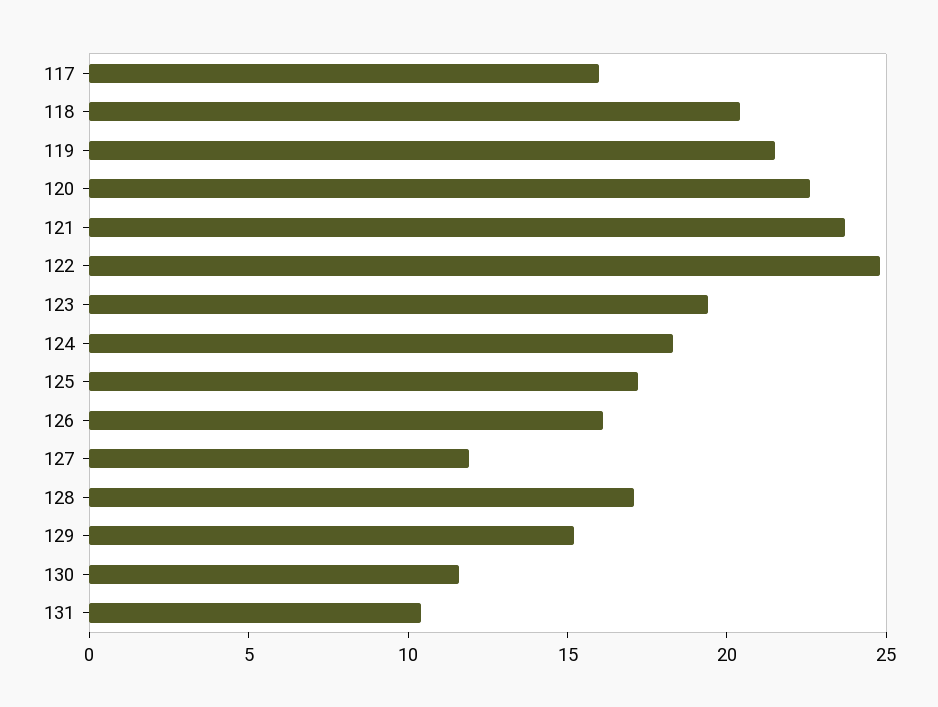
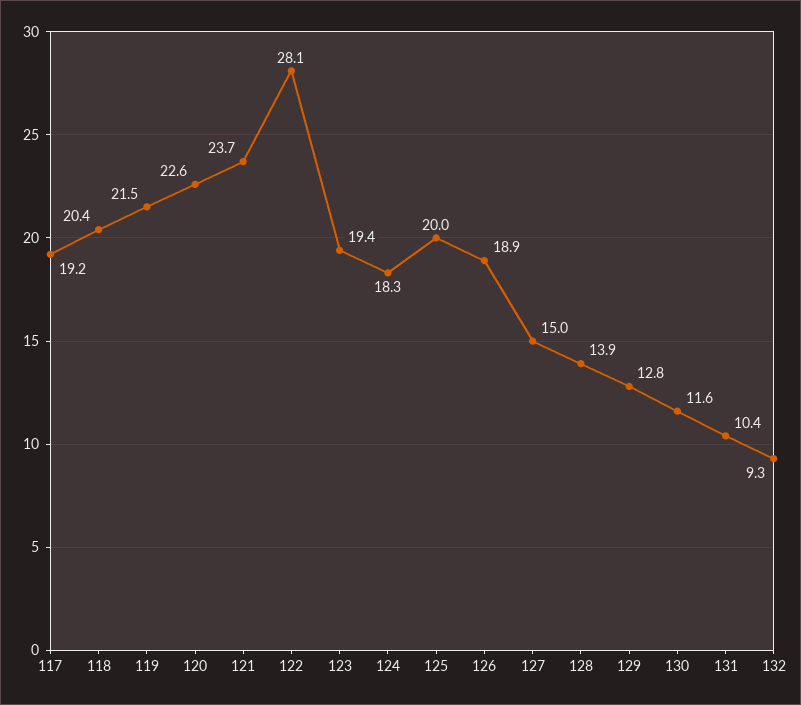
117: 16 -> 19.2
122: 25 -> 28.1
125: 17 -> 20
126: 16 -> 18.9
127: 12 -> 15
128: 17 -> 13.9
129: 15 -> 12.8
132: none -> 9.3

